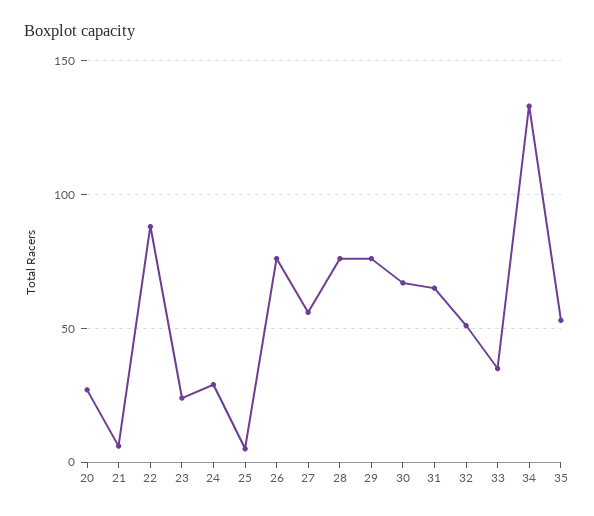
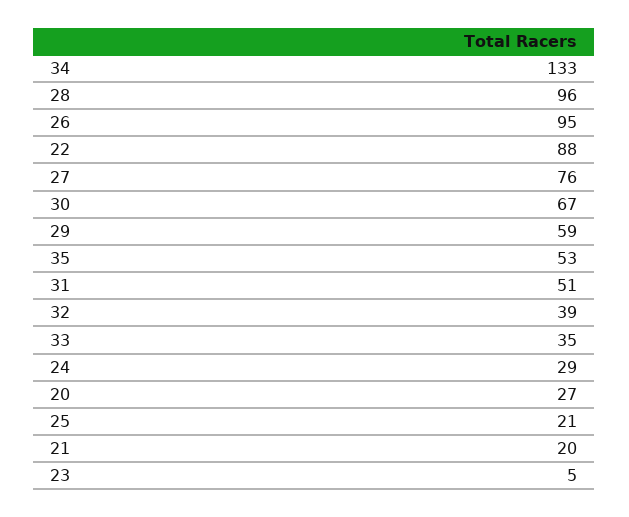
21: 5 -> 20
23: 25 -> 5
25: 5 -> 21
26: 75 -> 95
27: 55 -> 76
28: 75 -> 96
29: 75 -> 59
31: 65 -> 51
32: 50 -> 39

